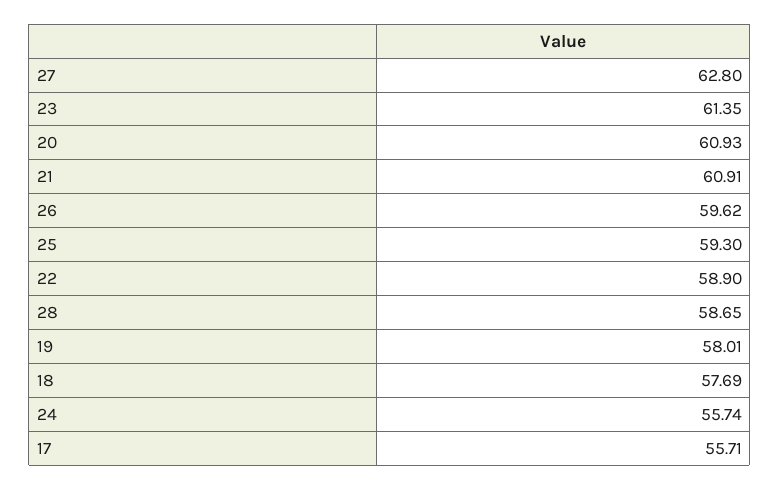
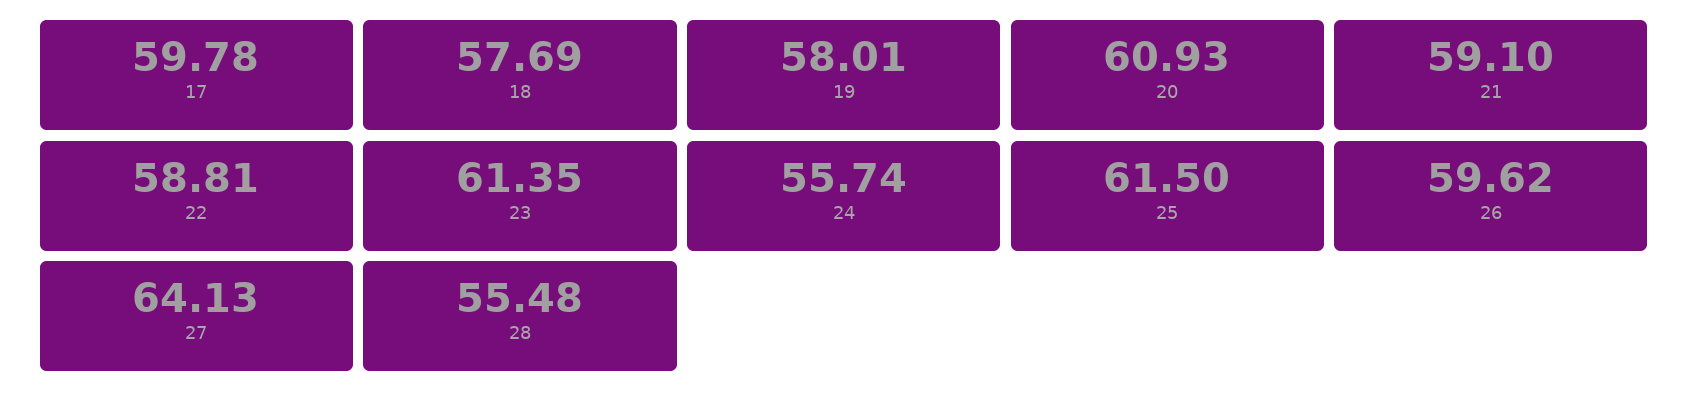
27: 62.8 -> 64.13
21: 60.91 -> 59.1
25: 59.3 -> 61.5
22: 58.9 -> 58.81
28: 58.65 -> 55.48
17: 55.71 -> 59.78

